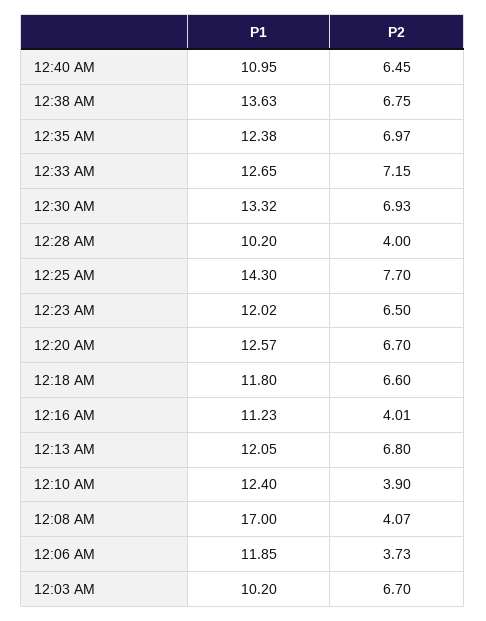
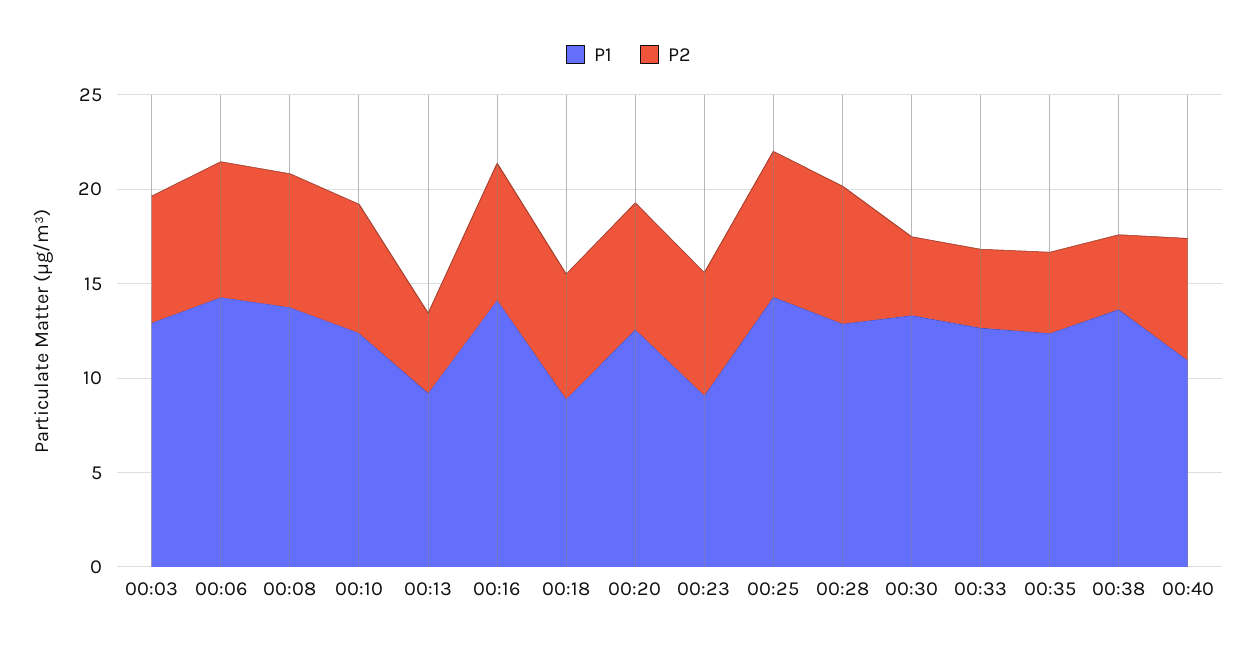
P2, 12:38 AM: 6.75 -> 4
P2, 12:35 AM: 6.97 -> 4
P2, 12:33 AM: 7.15 -> 4
P2, 12:30 AM: 6.93 -> 4
P1, 12:28 AM: 10.2 -> 13
P2, 12:28 AM: 4 -> 7
P1, 12:23 AM: 12.02 -> 9
P1, 12:18 AM: 11.8 -> 9
P1, 12:16 AM: 11.23 -> 14
P2, 12:16 AM: 4.01 -> 7
P1, 12:13 AM: 12.05 -> 9
P2, 12:13 AM: 6.8 -> 4
P2, 12:10 AM: 3.9 -> 7
P1, 12:08 AM: 17 -> 14
P2, 12:08 AM: 4.07 -> 7
P1, 12:06 AM: 11.85 -> 14
P2, 12:06 AM: 3.73 -> 7
P1, 12:03 AM: 10.2 -> 13

